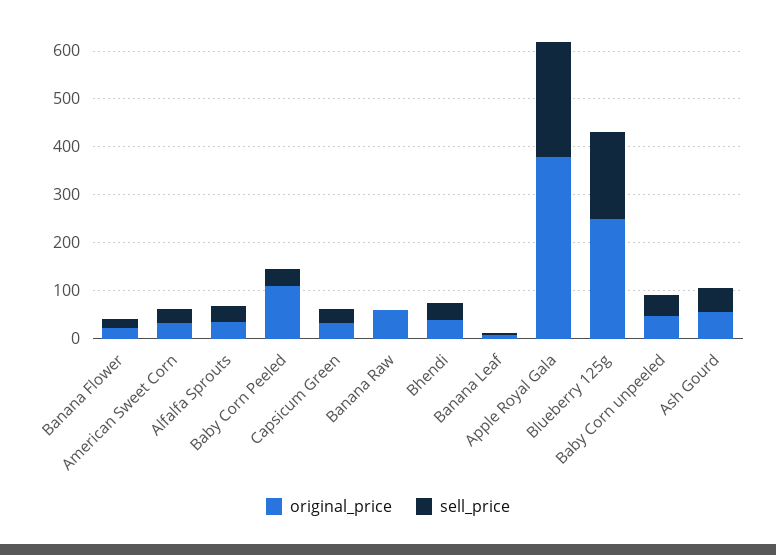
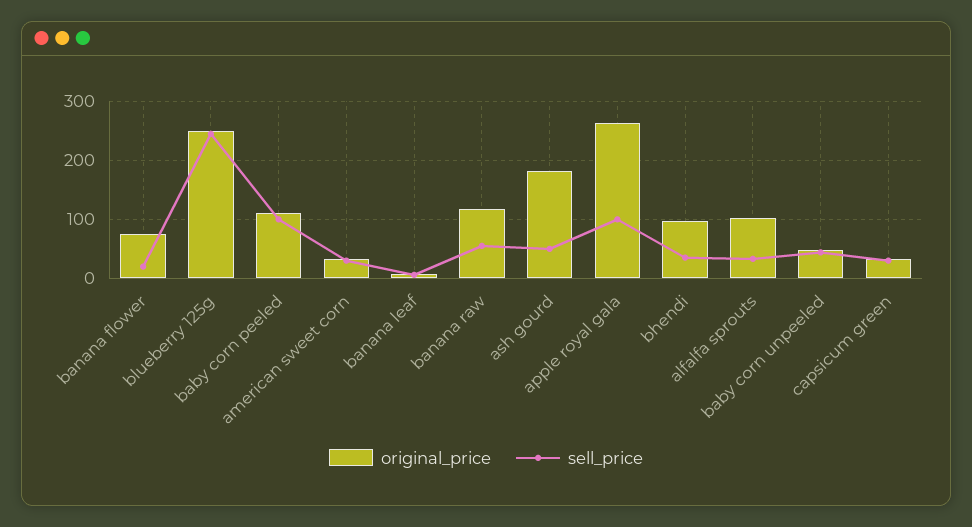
original_price, Banana Flower: 20 -> 80
original_price, Alfalfa Sprouts: 40 -> 100
sell_price, Baby Corn Peeled: 40 -> 100
original_price, Banana Raw: 60 -> 120
sell_price, Banana Raw: 0 -> 60
original_price, Bhendi: 40 -> 100
original_price, Apple Royal Gala: 380 -> 260
sell_price, Apple Royal Gala: 240 -> 100
sell_price, Blueberry 125g: 180 -> 240
original_price, Ash Gourd: 60 -> 180

